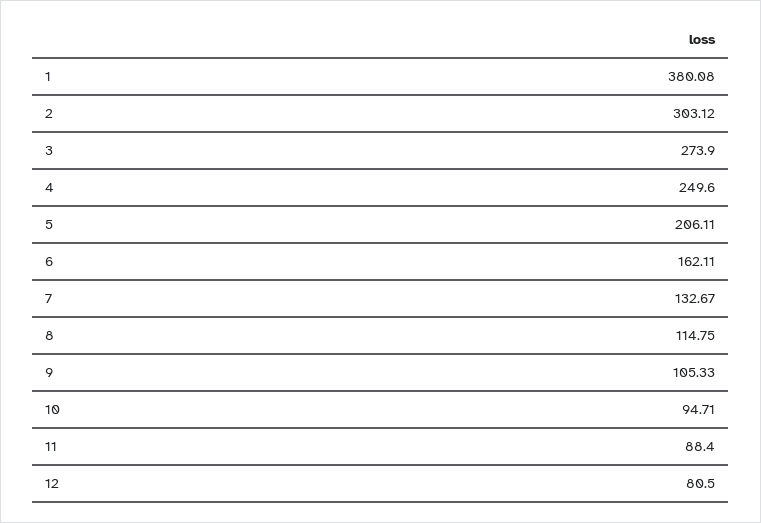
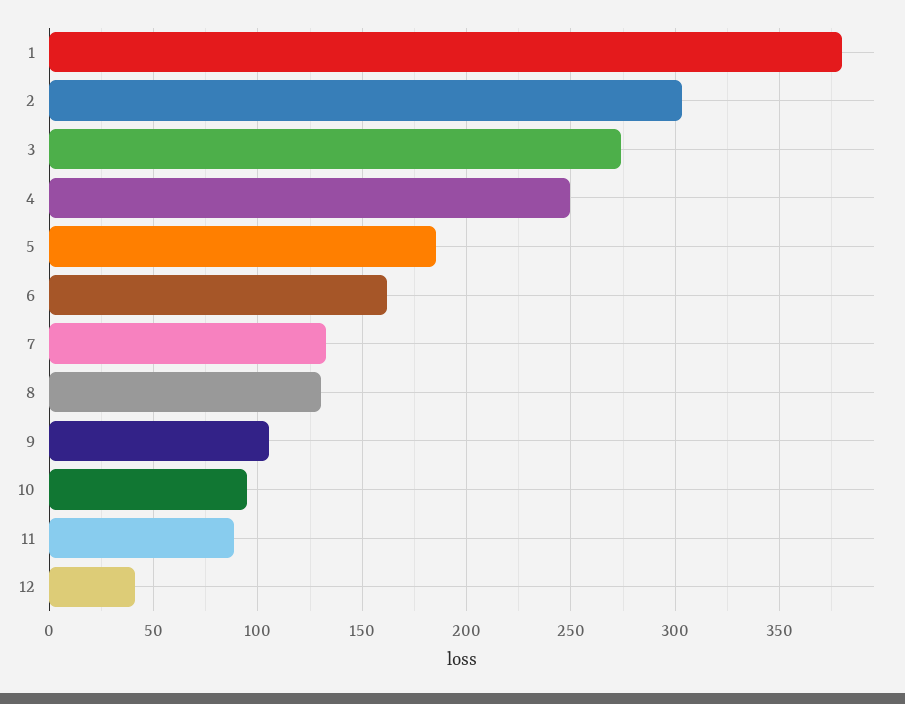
5: 206.11 -> 185
8: 114.75 -> 130
12: 80.5 -> 40

